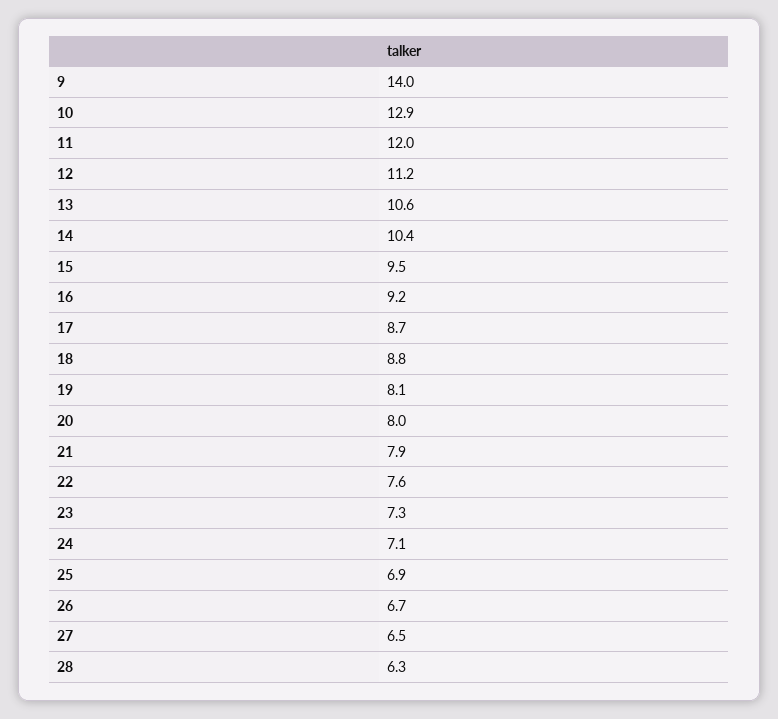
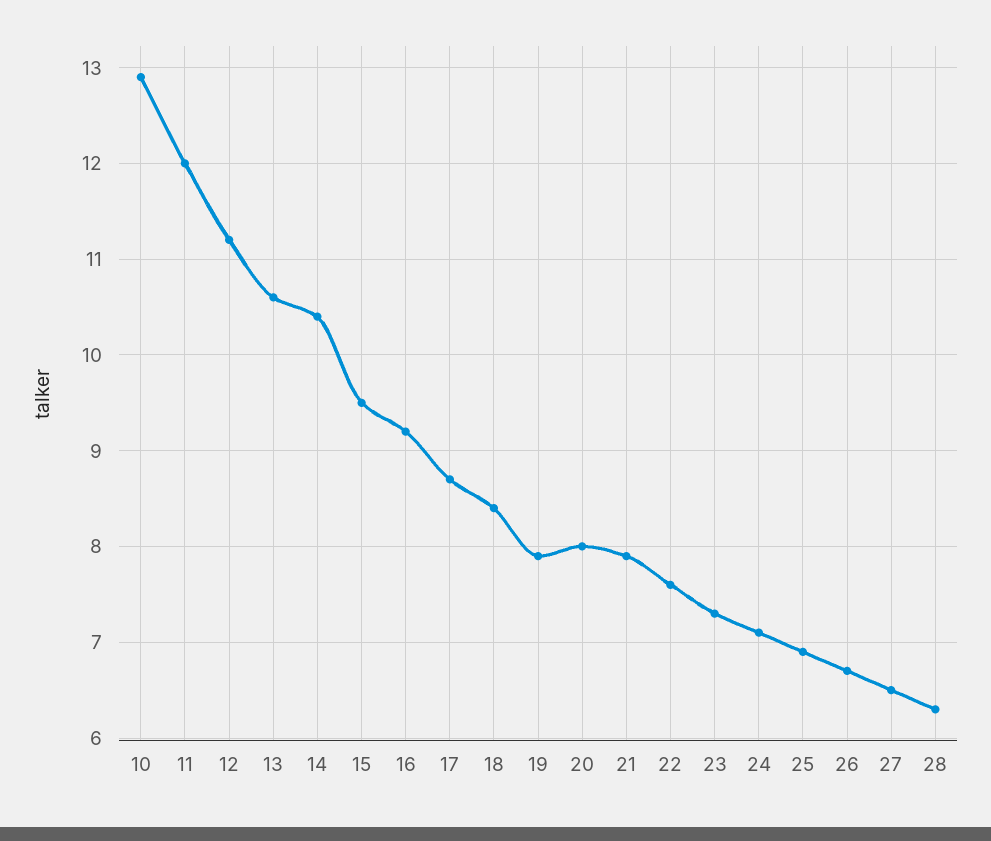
9: 14 -> none
18: 8.8 -> 8.4
19: 8.1 -> 7.9

